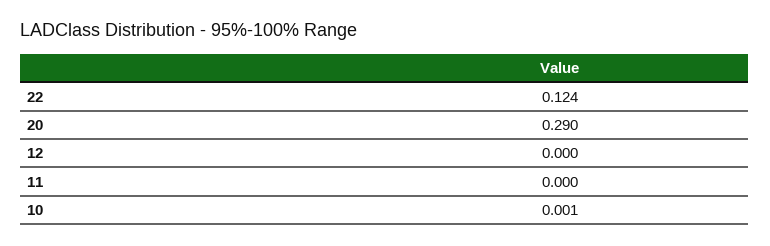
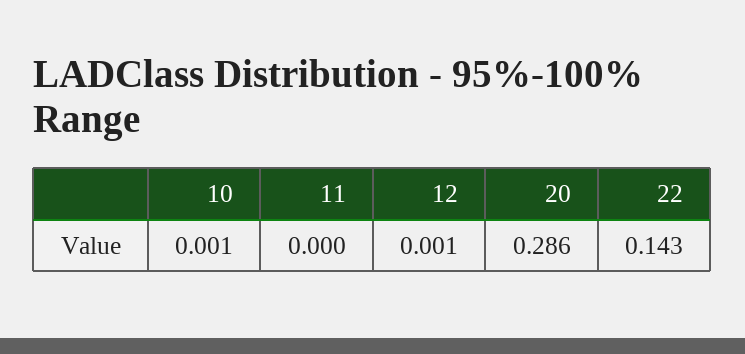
22: 0.124 -> 0.143
20: 0.29 -> 0.286
12: 0 -> 0.001

